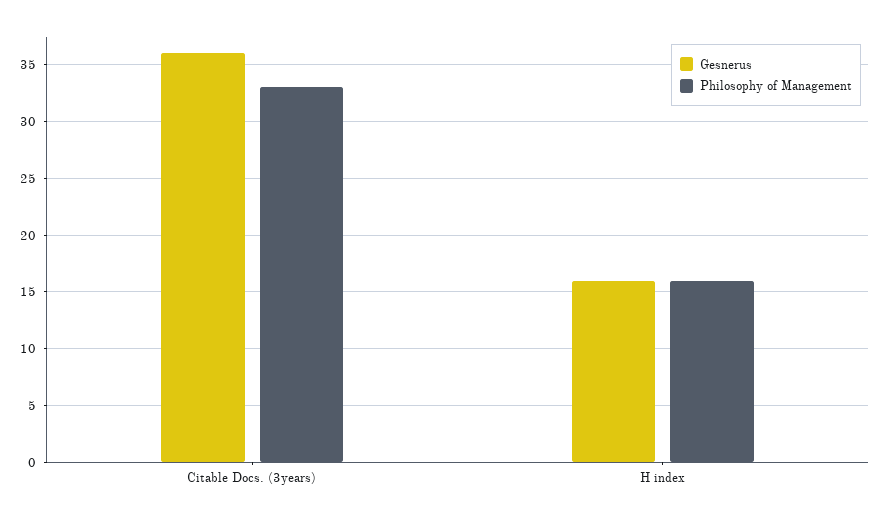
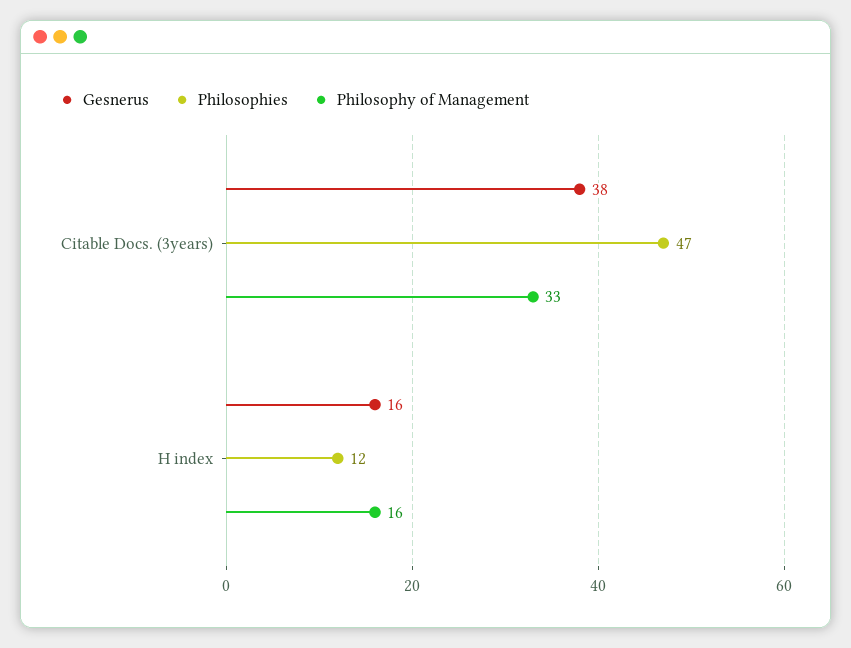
Gesnerus, Citable Docs. (3years): 36 -> 38
Philosophies, Citable Docs. (3years): none -> 47
Philosophies, H index: none -> 12

